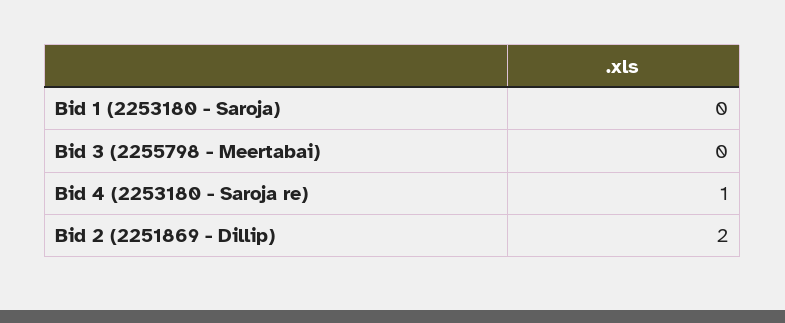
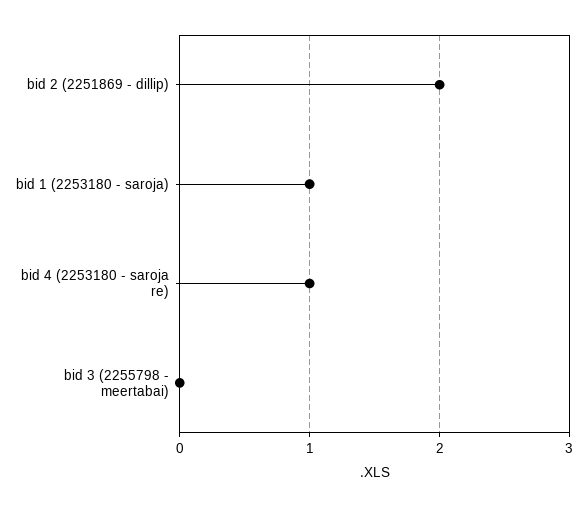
Bid 1 (2253180 - Saroja): 0 -> 1

